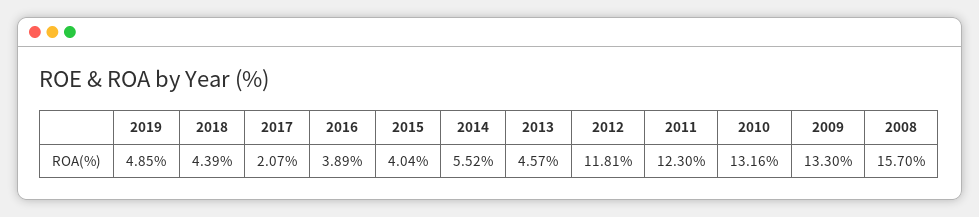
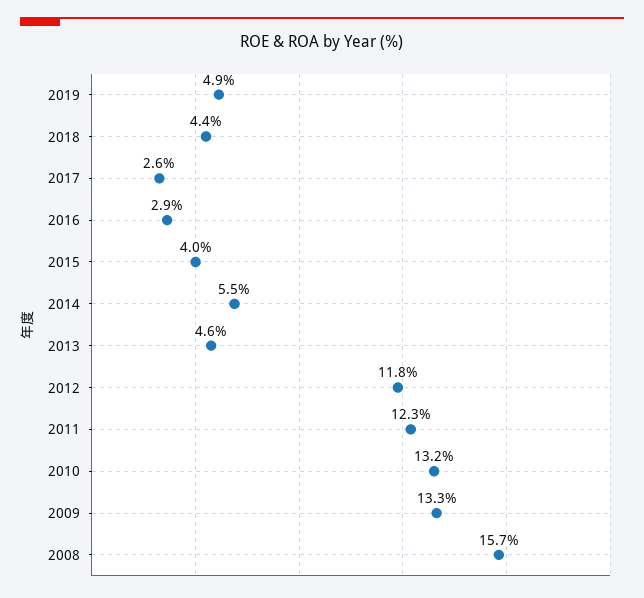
2017: 2.07 -> 2.6
2016: 3.89 -> 2.9

